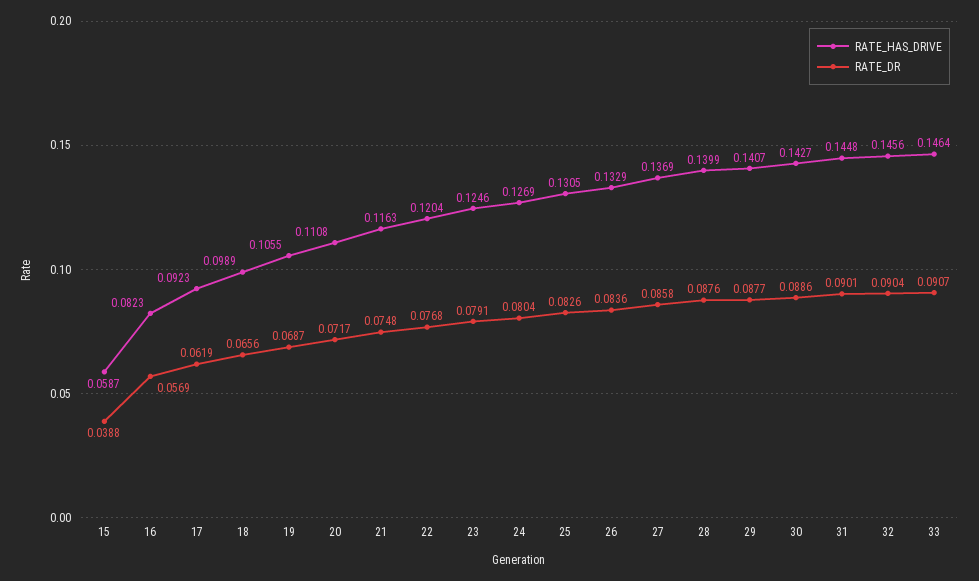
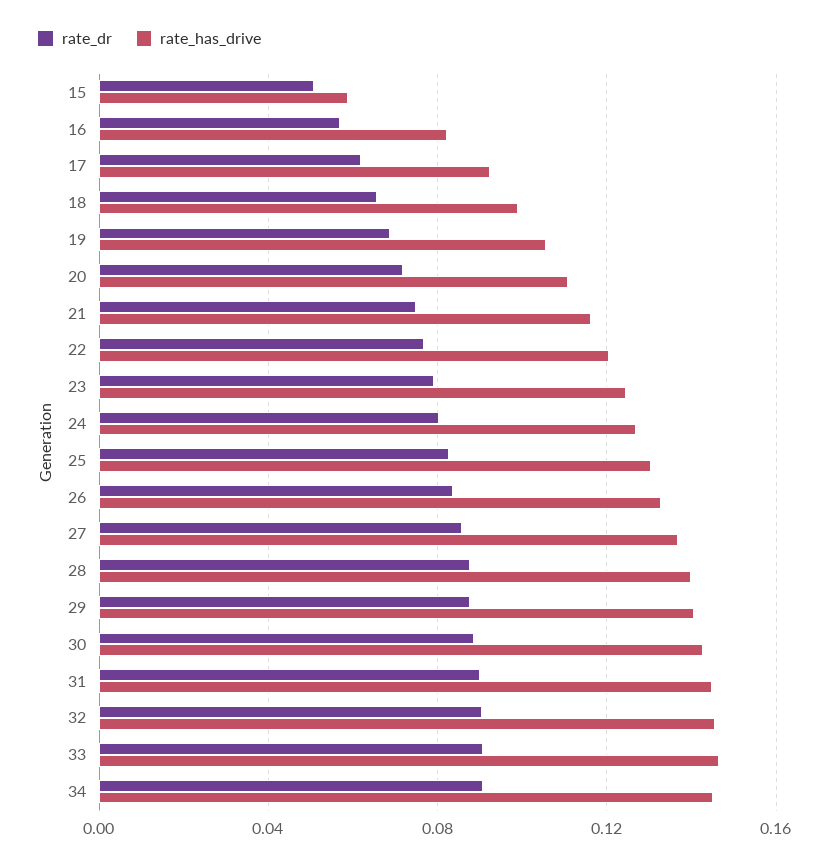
RATE_DR, 15: 0.0388 -> 0.05
RATE_DR, 34: none -> 0.09
RATE_HAS_DRIVE, 34: none -> 0.145

